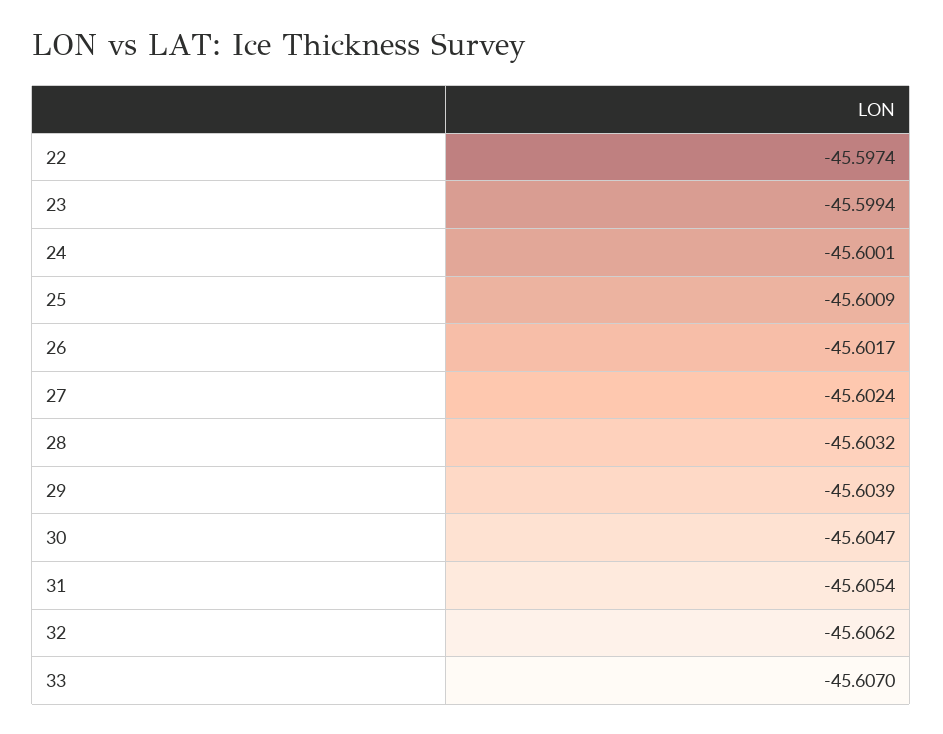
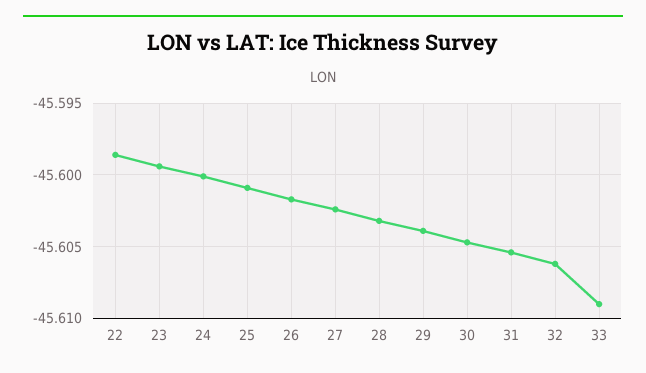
22: -45.5974 -> -45.5985
33: -45.607 -> -45.609

